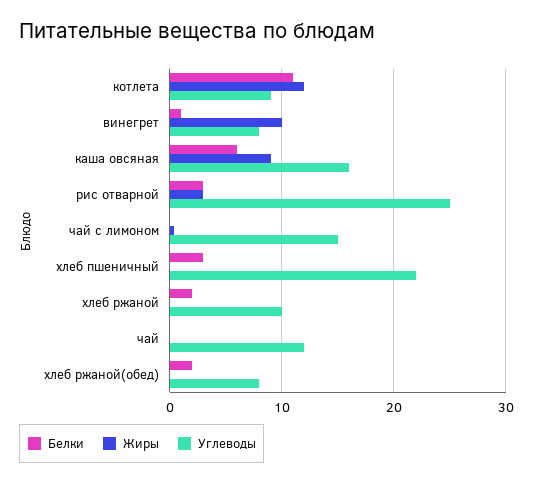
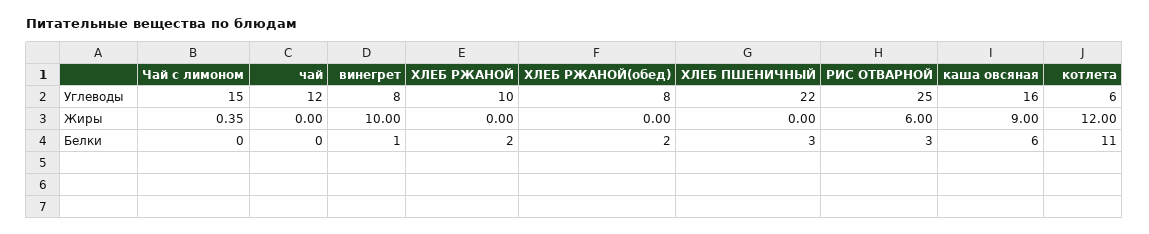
Углеводы, котлета: 9 -> 6
Жиры, рис отварной: 3 -> 6

